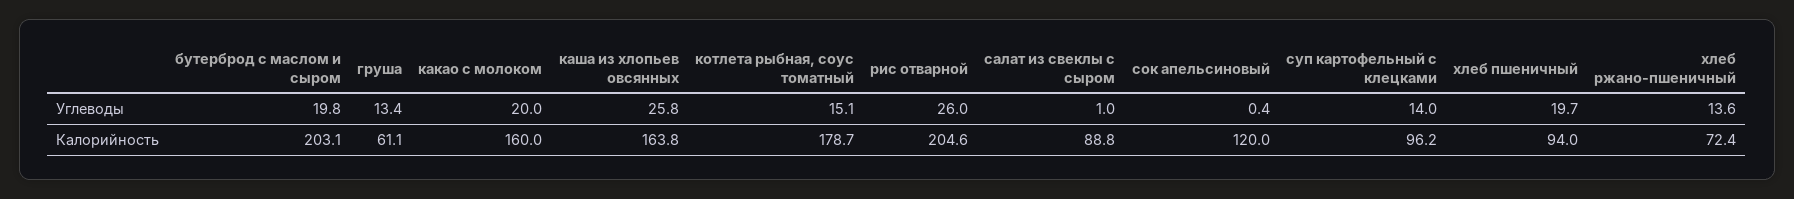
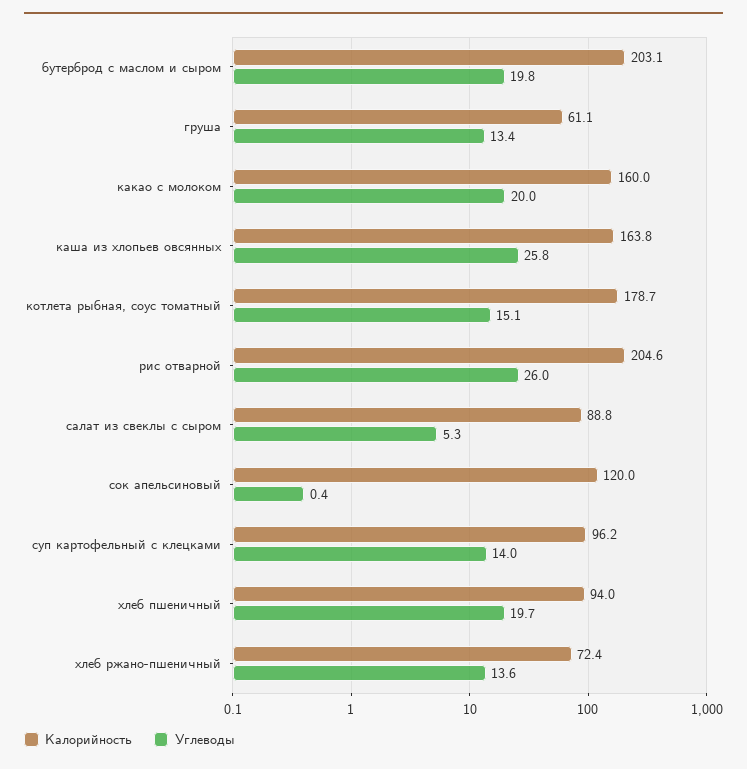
Углеводы, салат из свеклы с сыром: 1 -> 5.3

